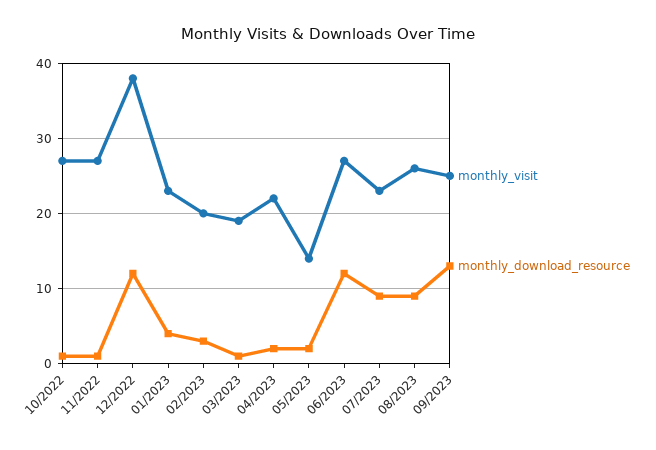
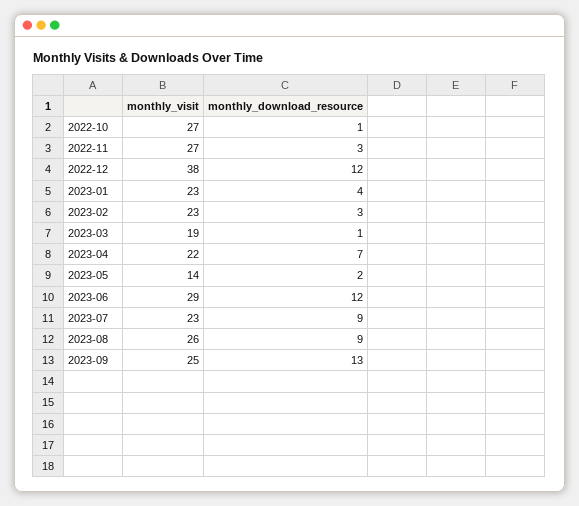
monthly_download_resource, 11/2022: 1 -> 3
monthly_visit, 02/2023: 20 -> 23
monthly_download_resource, 04/2023: 2 -> 7
monthly_visit, 06/2023: 27 -> 29

